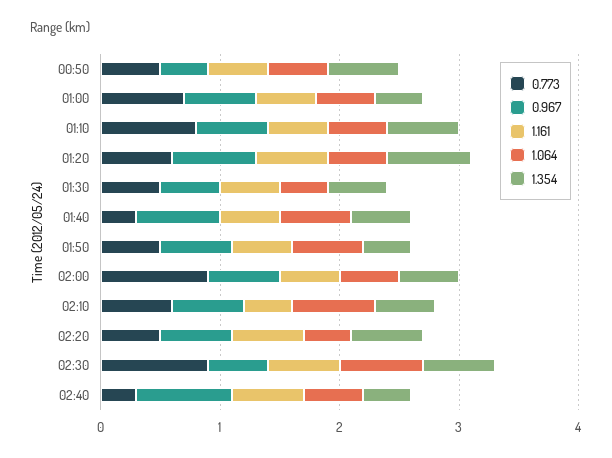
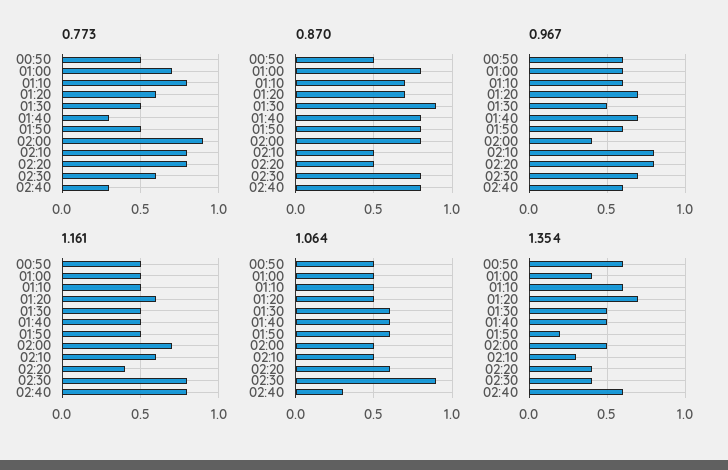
0.967, 00:50: 0.4 -> 0.6
1.064, 01:30: 0.4 -> 0.6
1.354, 01:50: 0.4 -> 0.2
0.967, 02:00: 0.6 -> 0.4
1.161, 02:00: 0.5 -> 0.7
0.773, 02:10: 0.6 -> 0.8
0.967, 02:10: 0.6 -> 0.8
1.161, 02:10: 0.4 -> 0.6
1.064, 02:10: 0.7 -> 0.5
1.354, 02:10: 0.5 -> 0.3
0.773, 02:20: 0.5 -> 0.8
0.967, 02:20: 0.6 -> 0.8
1.161, 02:20: 0.6 -> 0.4
1.064, 02:20: 0.4 -> 0.6
1.354, 02:20: 0.6 -> 0.4
0.773, 02:30: 0.9 -> 0.6
0.967, 02:30: 0.5 -> 0.7
1.161, 02:30: 0.6 -> 0.8
1.064, 02:30: 0.7 -> 0.9
1.354, 02:30: 0.6 -> 0.4
0.967, 02:40: 0.8 -> 0.6
1.161, 02:40: 0.6 -> 0.8
1.064, 02:40: 0.5 -> 0.3
1.354, 02:40: 0.4 -> 0.6
0.870, 00:50: none -> 0.5
0.870, 01:00: none -> 0.8
0.870, 01:10: none -> 0.7
0.870, 01:20: none -> 0.7
0.870, 01:30: none -> 0.9
0.870, 01:40: none -> 0.8
0.870, 01:50: none -> 0.8
0.870, 02:00: none -> 0.8
0.870, 02:10: none -> 0.5
0.870, 02:20: none -> 0.5
0.870, 02:30: none -> 0.8
0.870, 02:40: none -> 0.8

